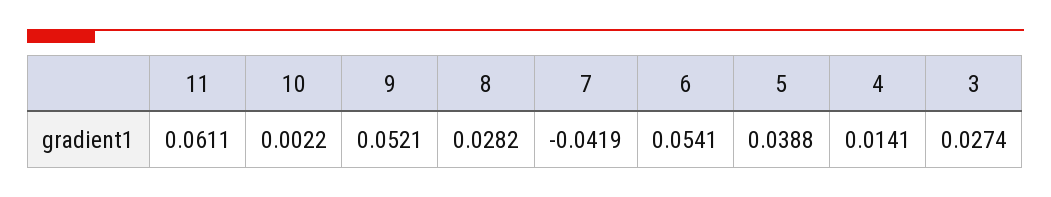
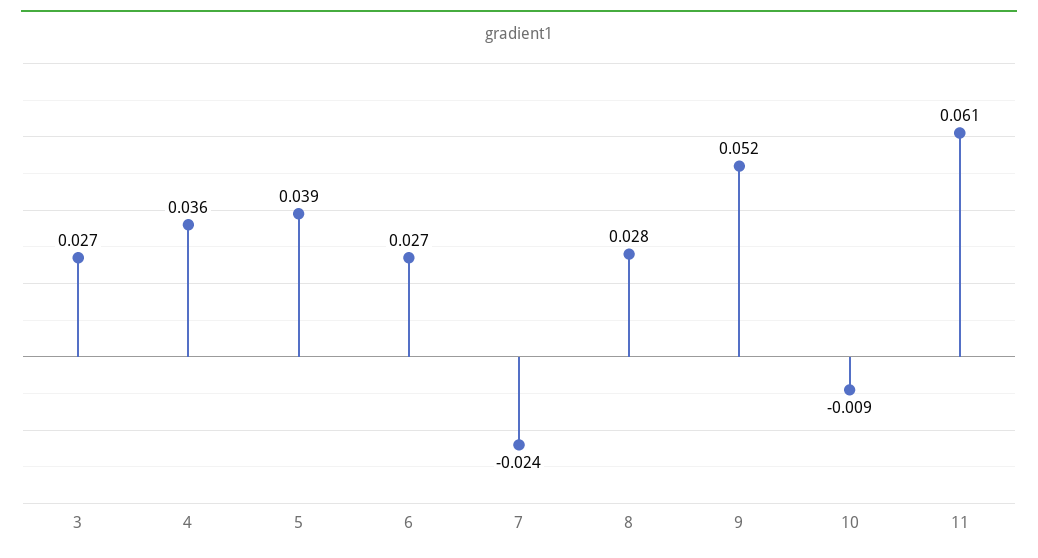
10: 0.0022 -> -0.009
7: -0.0419 -> -0.024
6: 0.0541 -> 0.027
4: 0.0141 -> 0.036

